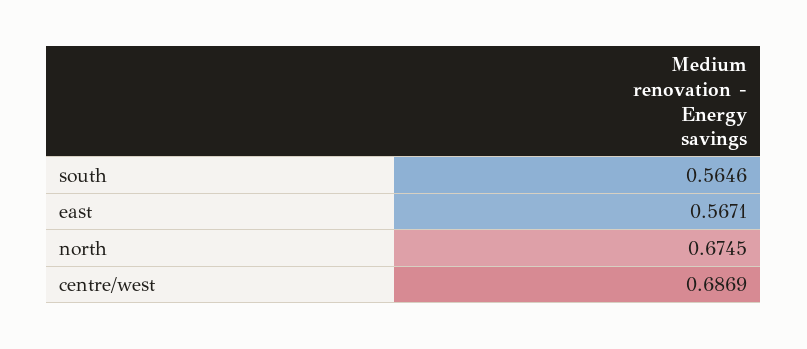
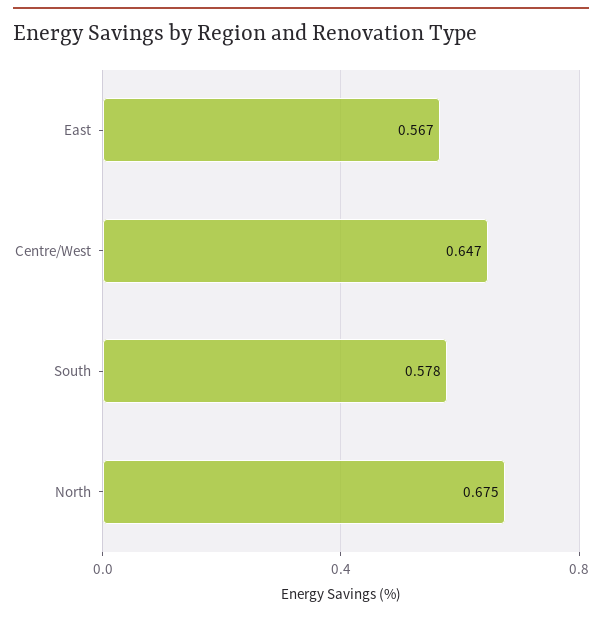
south: 0.5646 -> 0.578
centre/west: 0.6869 -> 0.647

